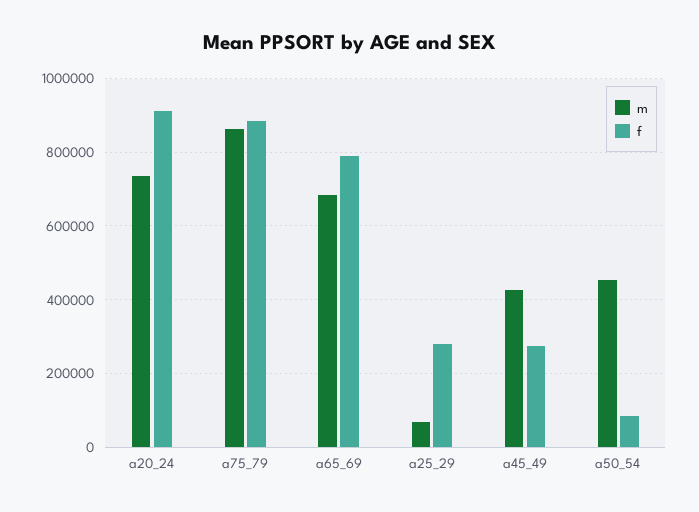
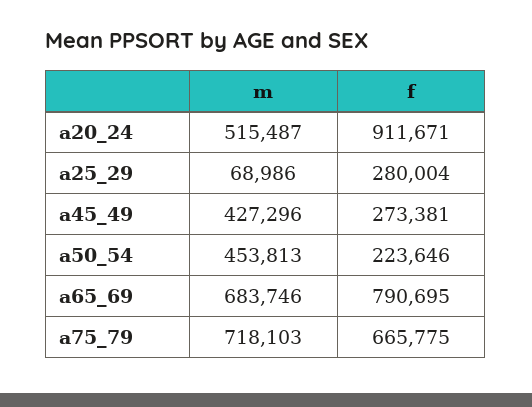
m, a20_24: 740000 -> 515487
m, a75_79: 860000 -> 718103
f, a75_79: 880000 -> 665775
f, a50_54: 80000 -> 223646

